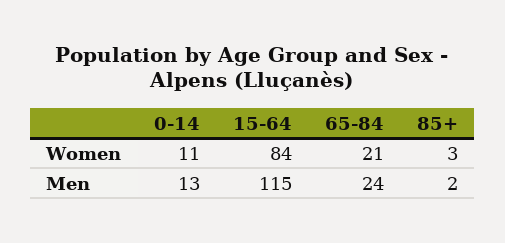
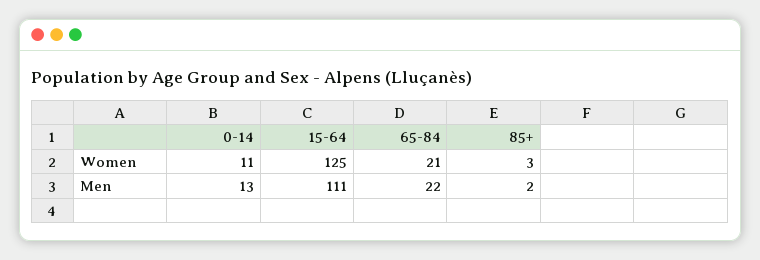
15-64, Women: 84 -> 125
15-64, Men: 115 -> 111
65-84, Men: 24 -> 22

